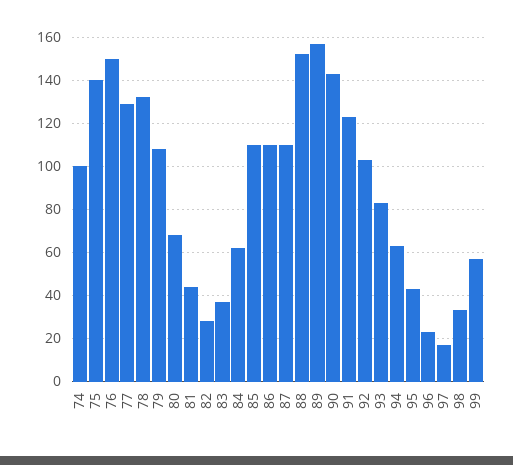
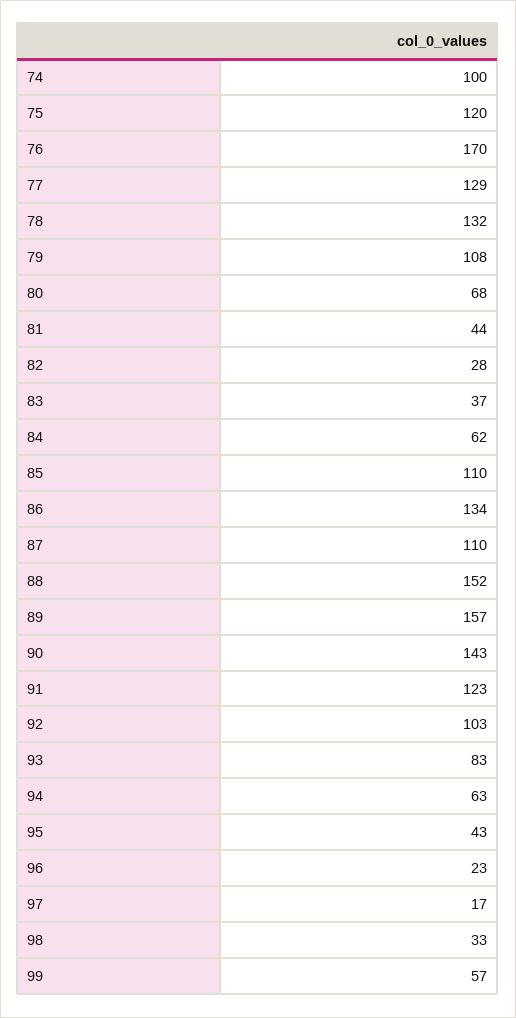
75: 140 -> 120
76: 150 -> 170
86: 110 -> 134

